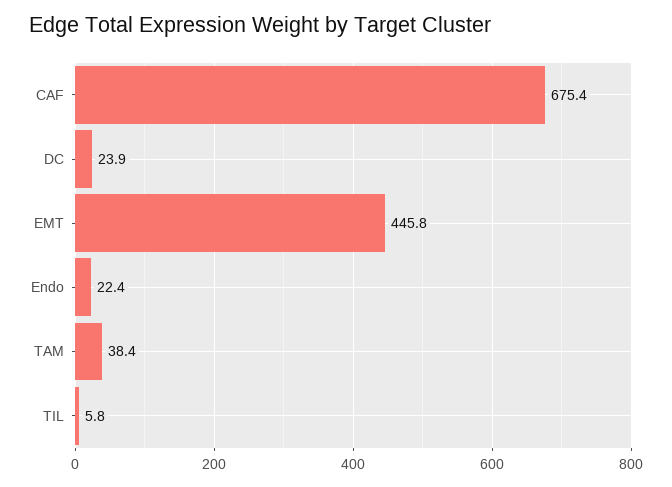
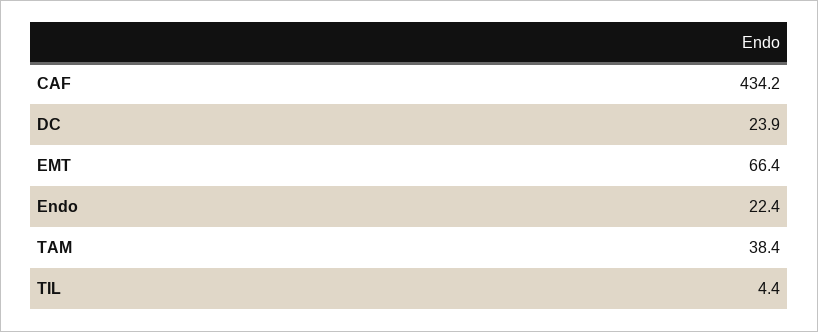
CAF: 675.4 -> 434.2
EMT: 445.8 -> 66.4
TIL: 5.8 -> 4.4

